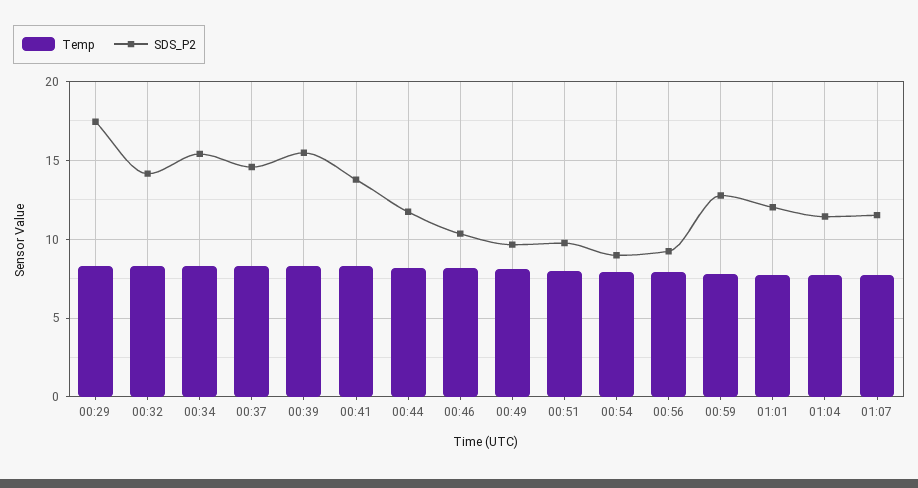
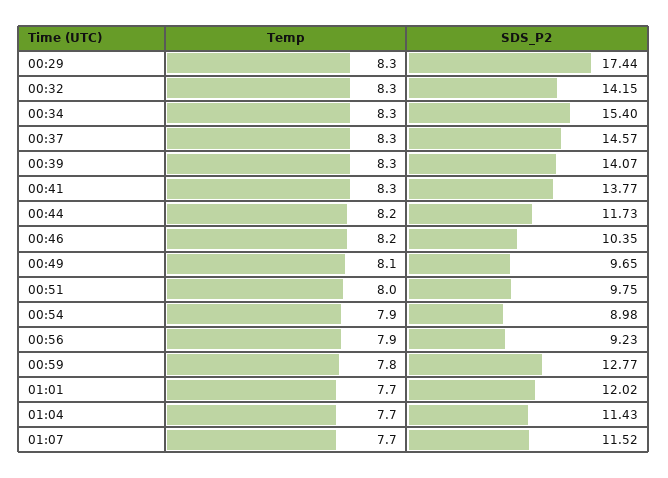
SDS_P2, 00:39: 15.5 -> 14.07

